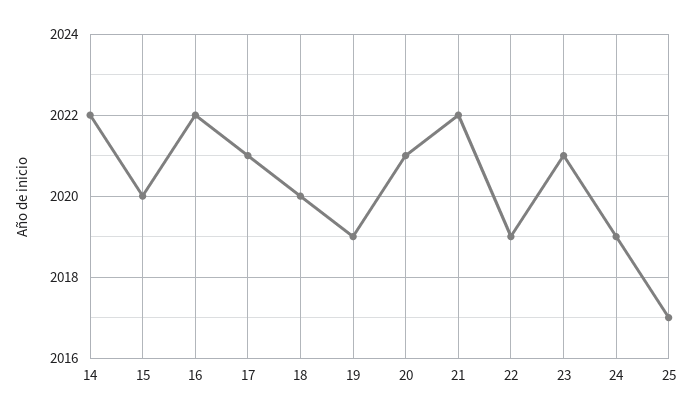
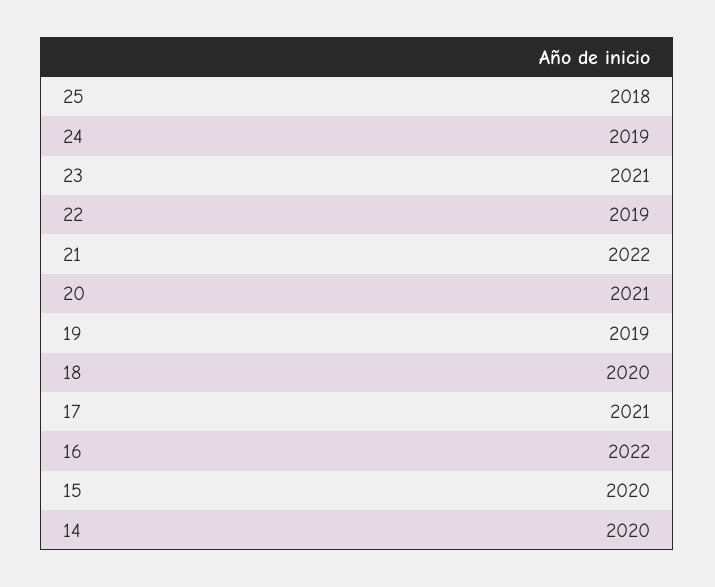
14: 2022 -> 2020
25: 2017 -> 2018

